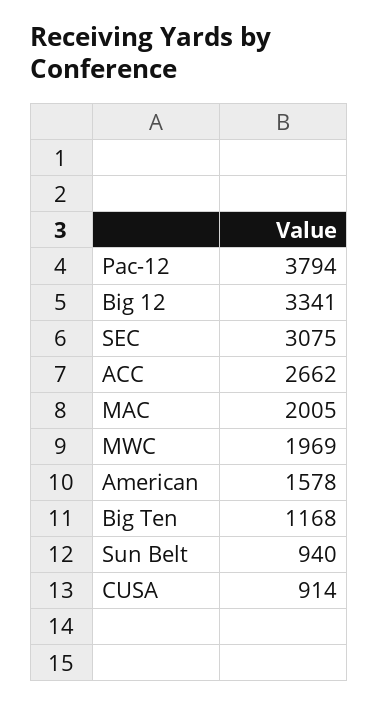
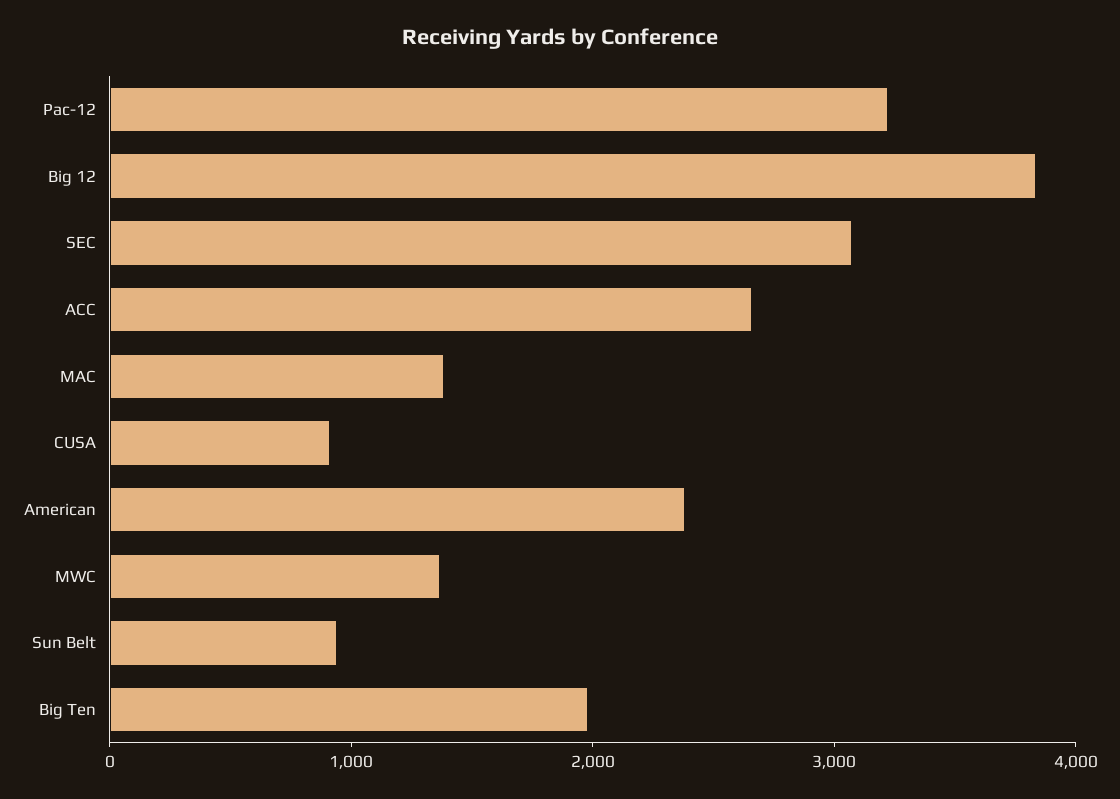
Pac-12: 3794 -> 3200
Big 12: 3341 -> 3800
MAC: 2005 -> 1400
MWC: 1969 -> 1400
American: 1578 -> 2400
Big Ten: 1168 -> 2000

